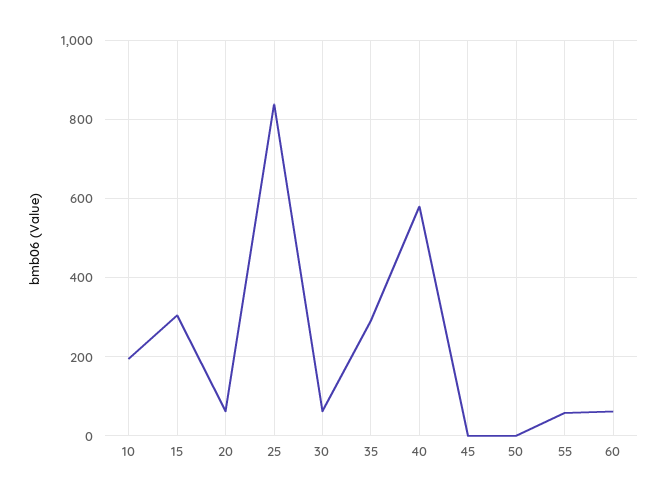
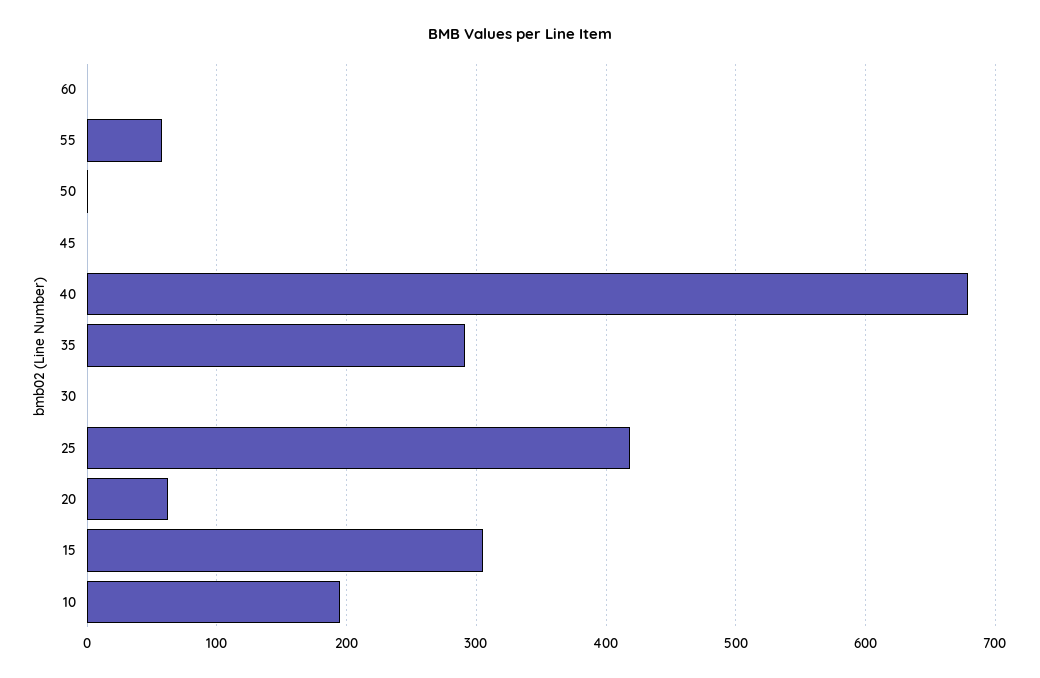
25: 840 -> 420
30: 60 -> 0
40: 580 -> 680
60: 60 -> 0

